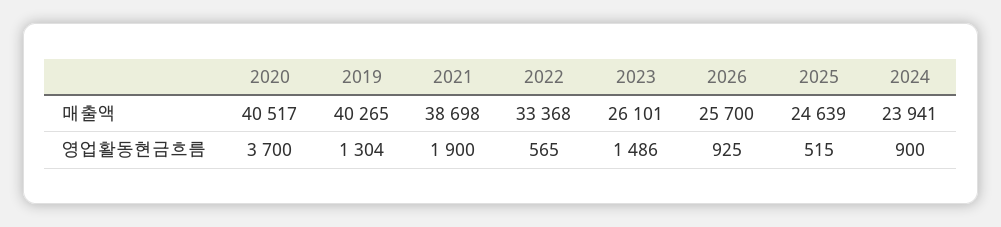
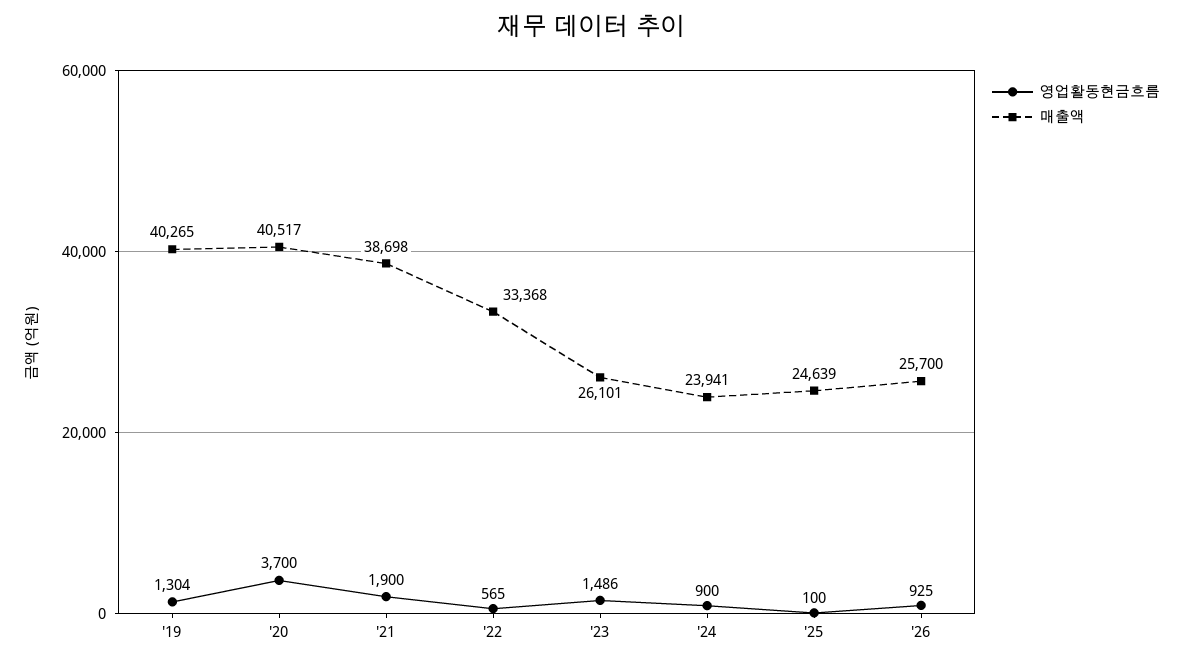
영업활동현금흐름, 2025: 515 -> 100

